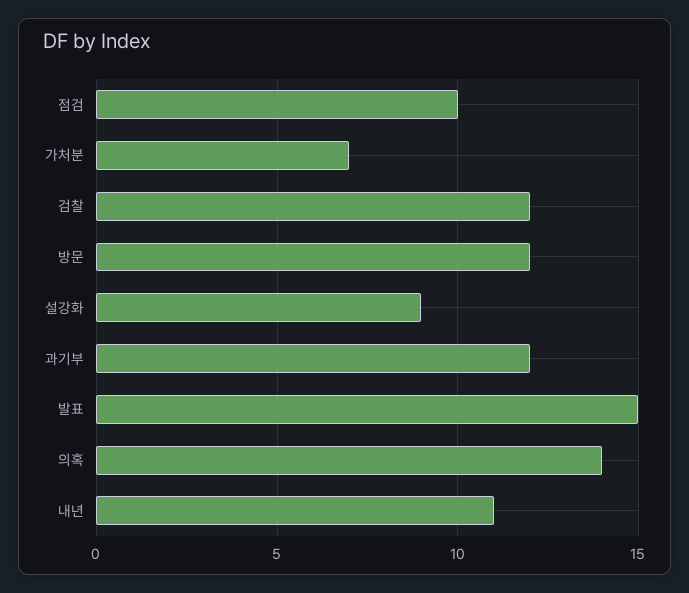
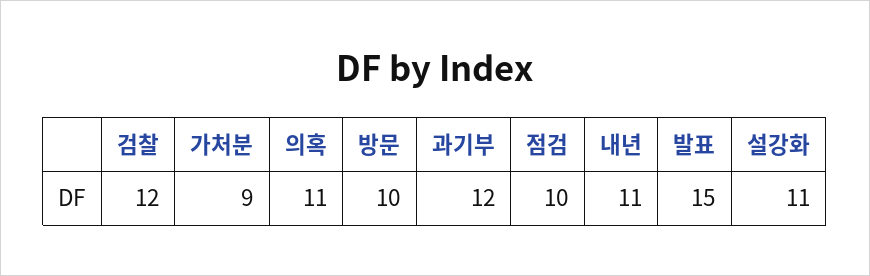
가처분: 7 -> 9
방문: 12 -> 10
설강화: 9 -> 11
의혹: 14 -> 11

